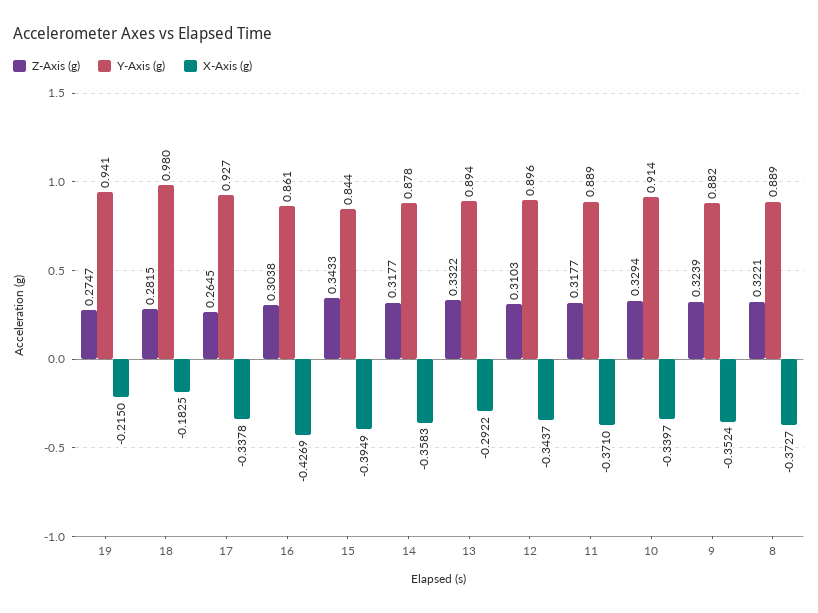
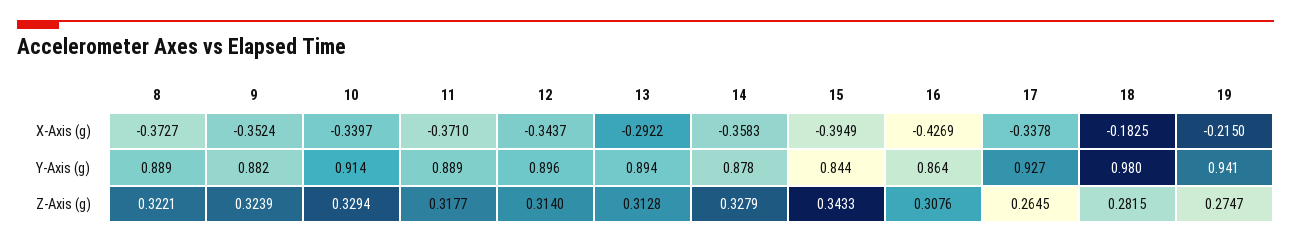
Z-Axis (g), 16: 0.3038 -> 0.3076
Y-Axis (g), 16: 0.861 -> 0.864
Z-Axis (g), 14: 0.3177 -> 0.3279
Z-Axis (g), 13: 0.3322 -> 0.3128
Z-Axis (g), 12: 0.3103 -> 0.314

